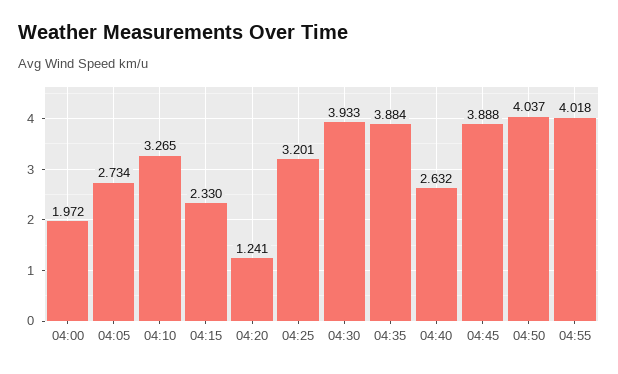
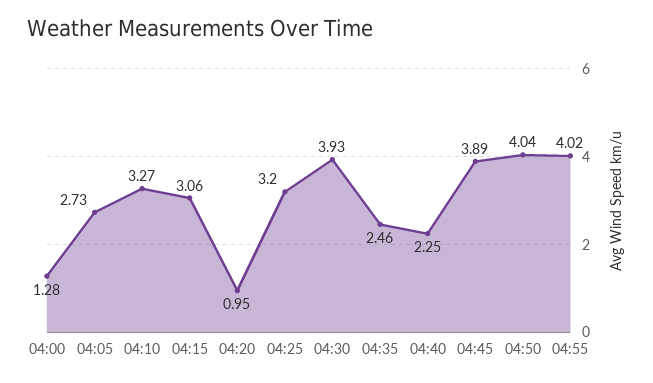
04:00: 1.972 -> 1.28
04:15: 2.33 -> 3.06
04:20: 1.241 -> 0.95
04:35: 3.884 -> 2.46
04:40: 2.632 -> 2.25

